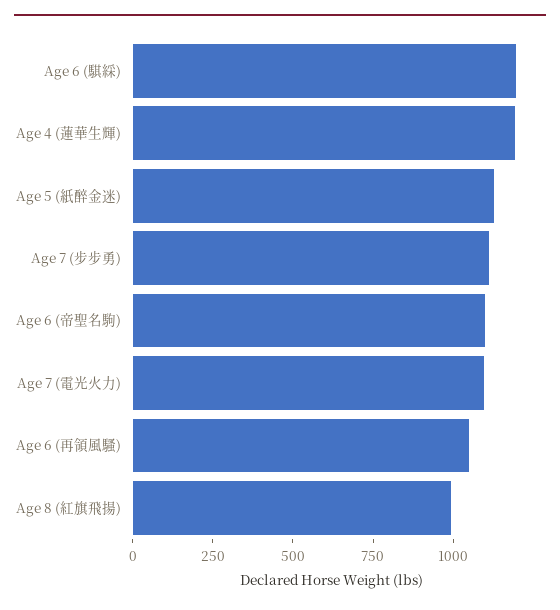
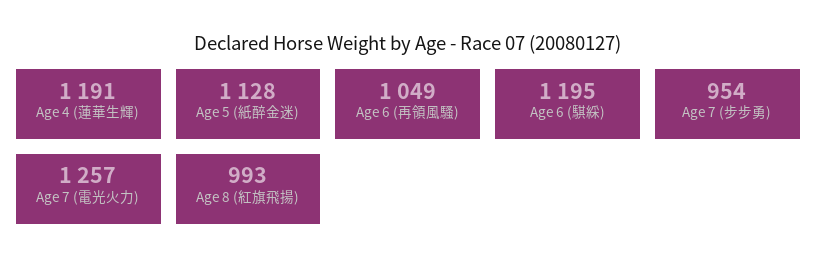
Age 7 (步步勇): 1100 -> 954
Age 6 (帝聖名駒): 1100 -> none
Age 7 (電光火力): 1100 -> 1257

